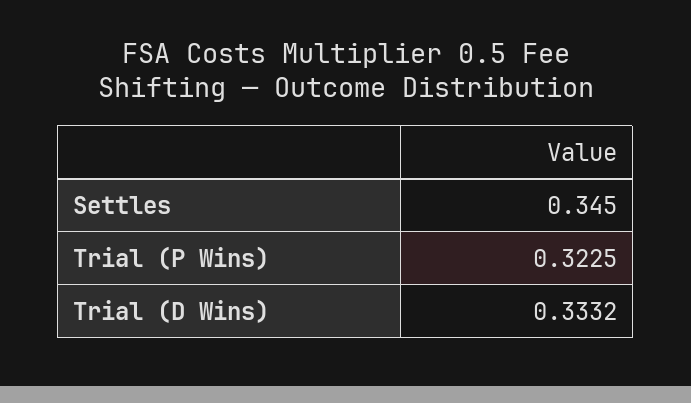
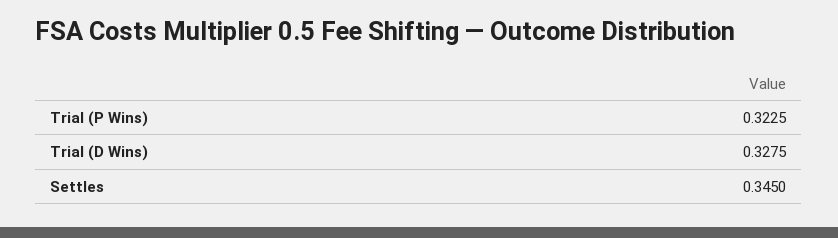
Trial (D Wins): 0.3332 -> 0.3275

